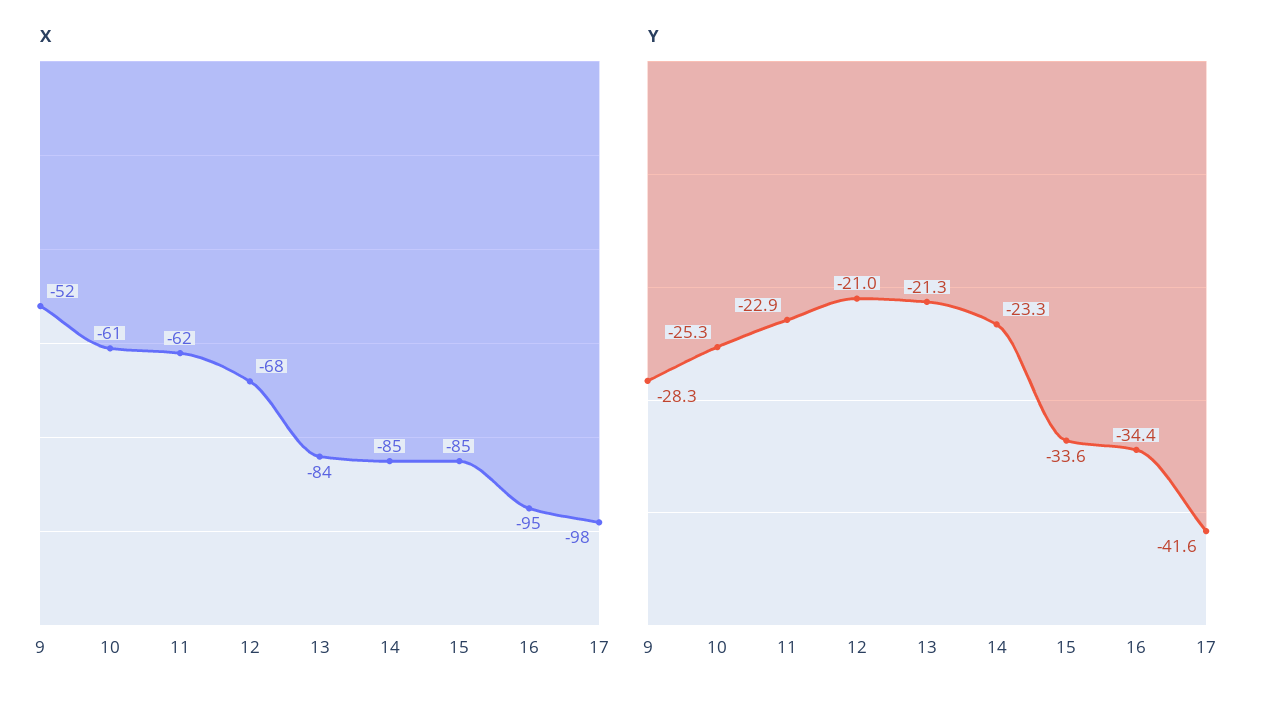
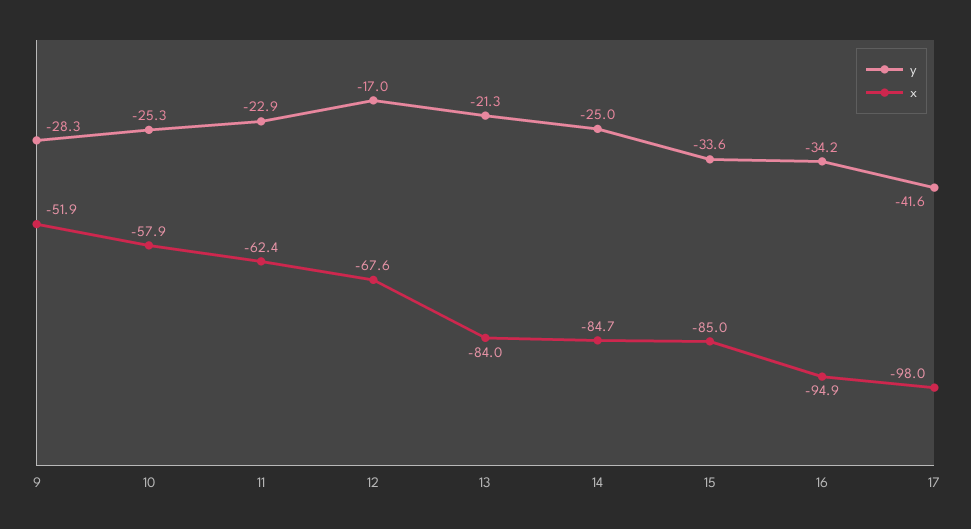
X, 10: -61 -> -57.9
Y, 12: -21 -> -17
Y, 14: -23.3 -> -25
Y, 16: -34.4 -> -34.2

